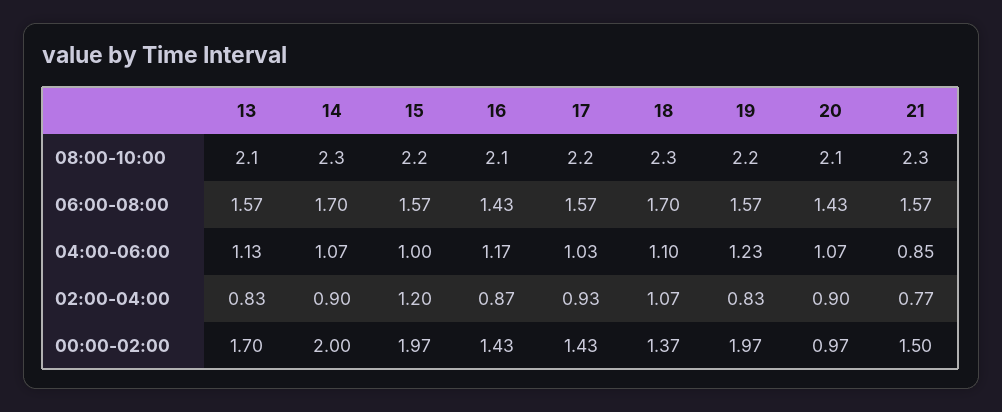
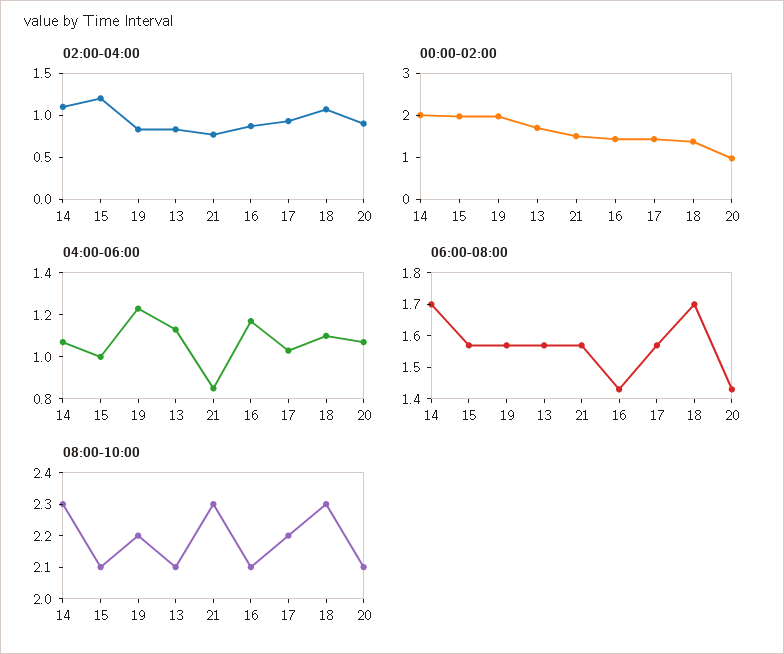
08:00-10:00, 15: 2.2 -> 2.1
02:00-04:00, 14: 0.9 -> 1.1

